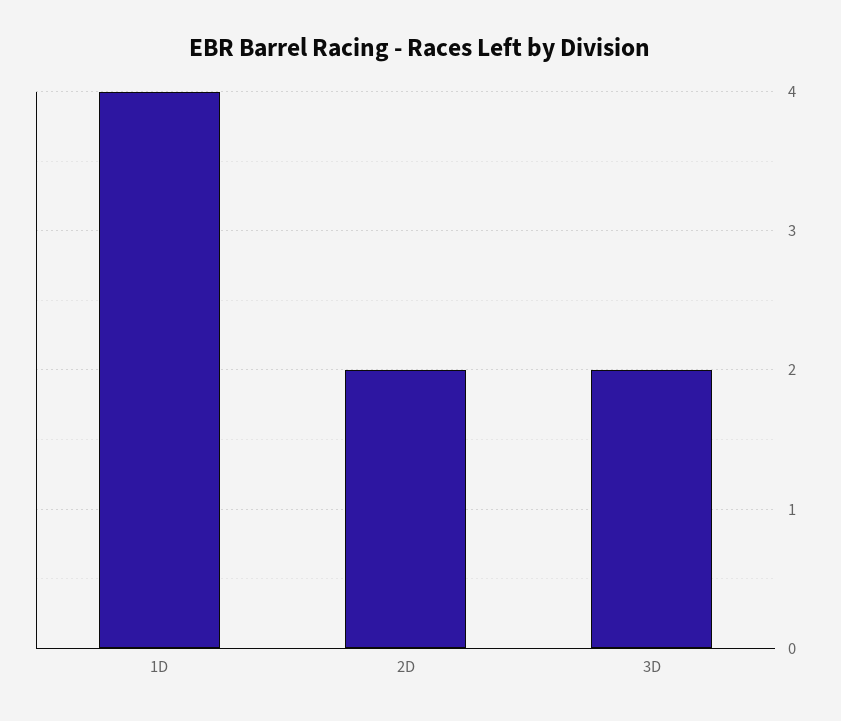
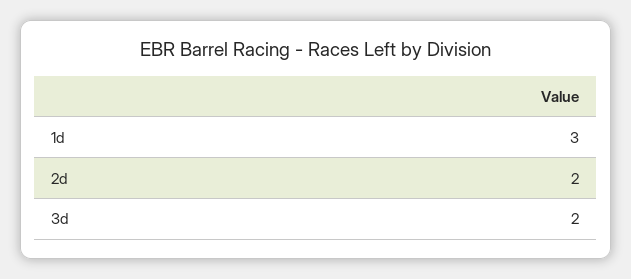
1D: 4 -> 3

